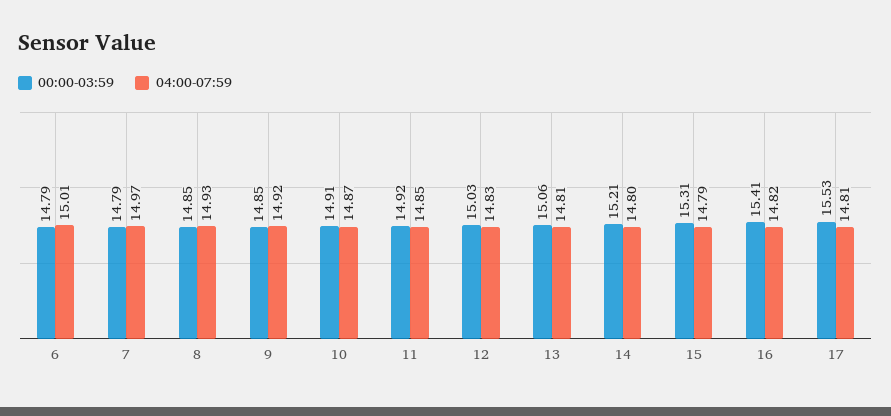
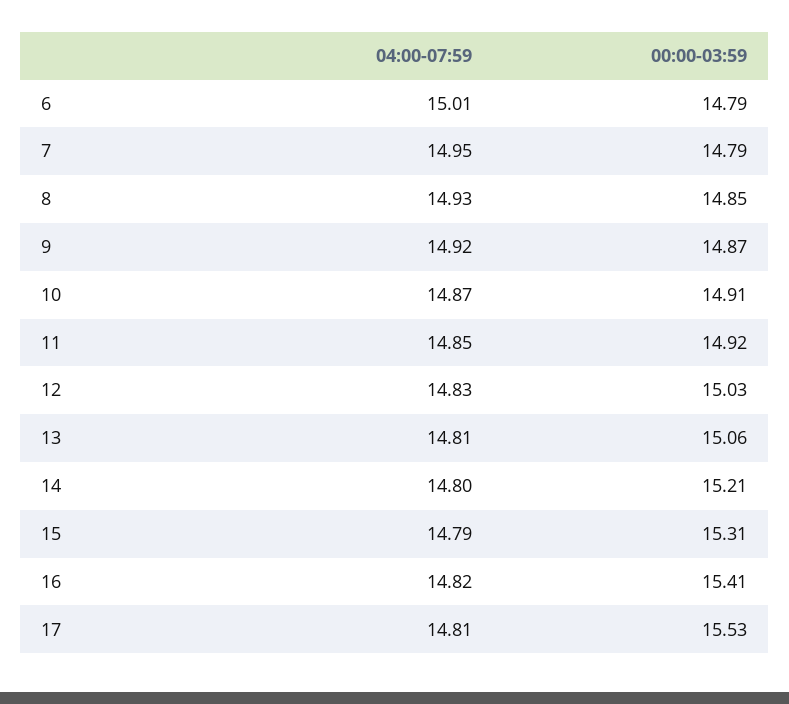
04:00-07:59, 7: 14.97 -> 14.95
00:00-03:59, 9: 14.85 -> 14.87

